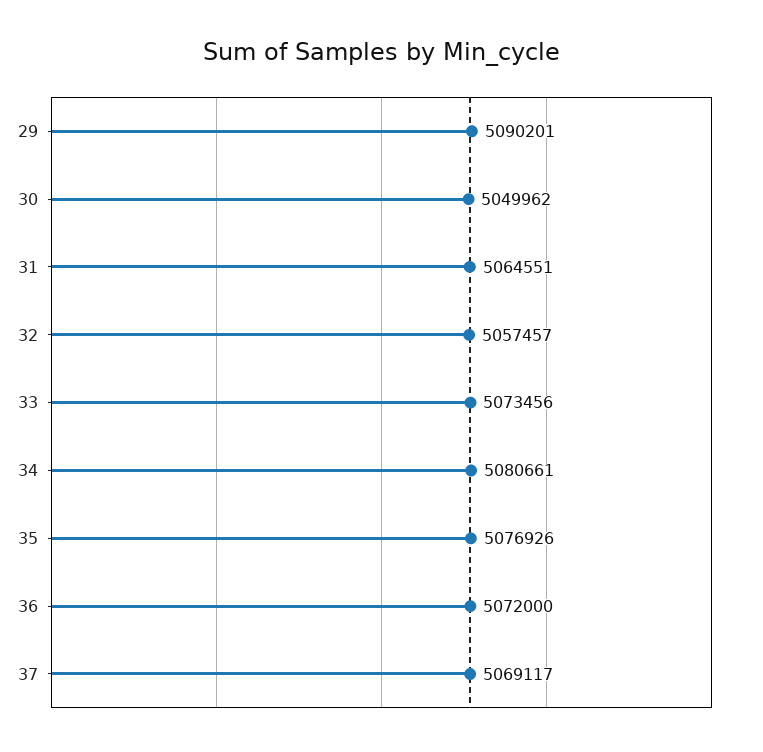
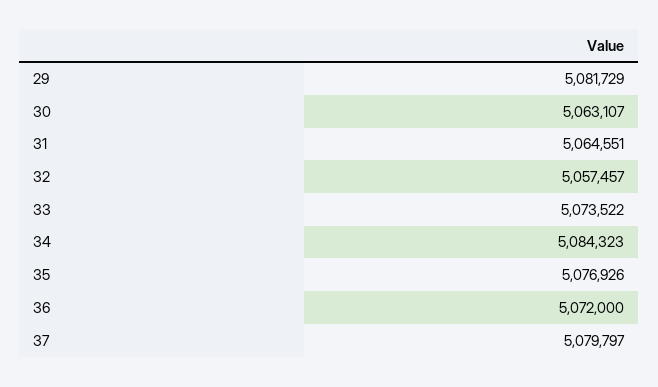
29: 5090201 -> 5081729
30: 5049962 -> 5063107
33: 5073456 -> 5073522
34: 5080661 -> 5084323
37: 5069117 -> 5079797

